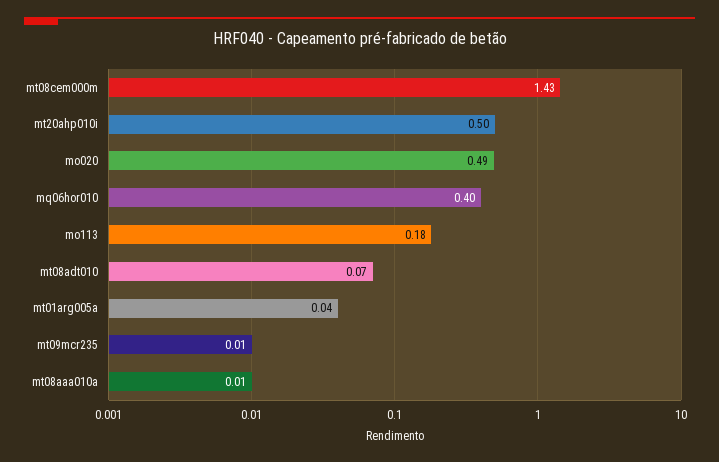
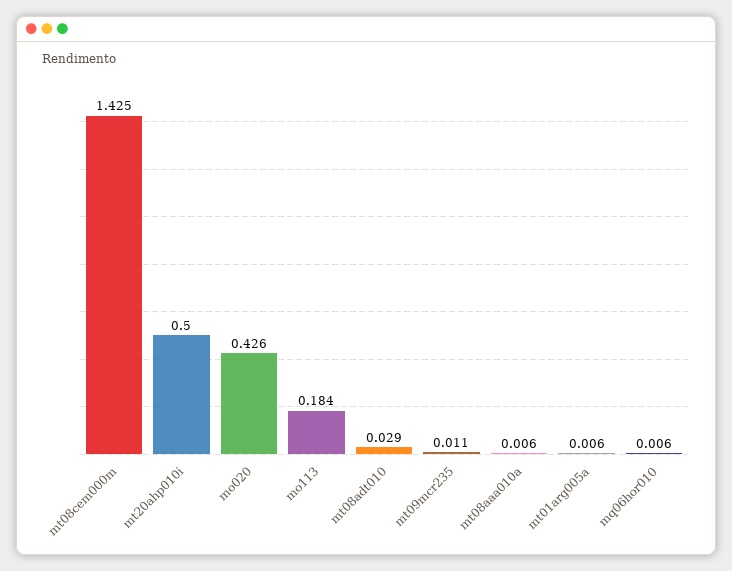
mo020: 0.49 -> 0.426
mq06hor010: 0.4 -> 0.006
mt08adt010: 0.07 -> 0.029
mt01arg005a: 0.04 -> 0.006

